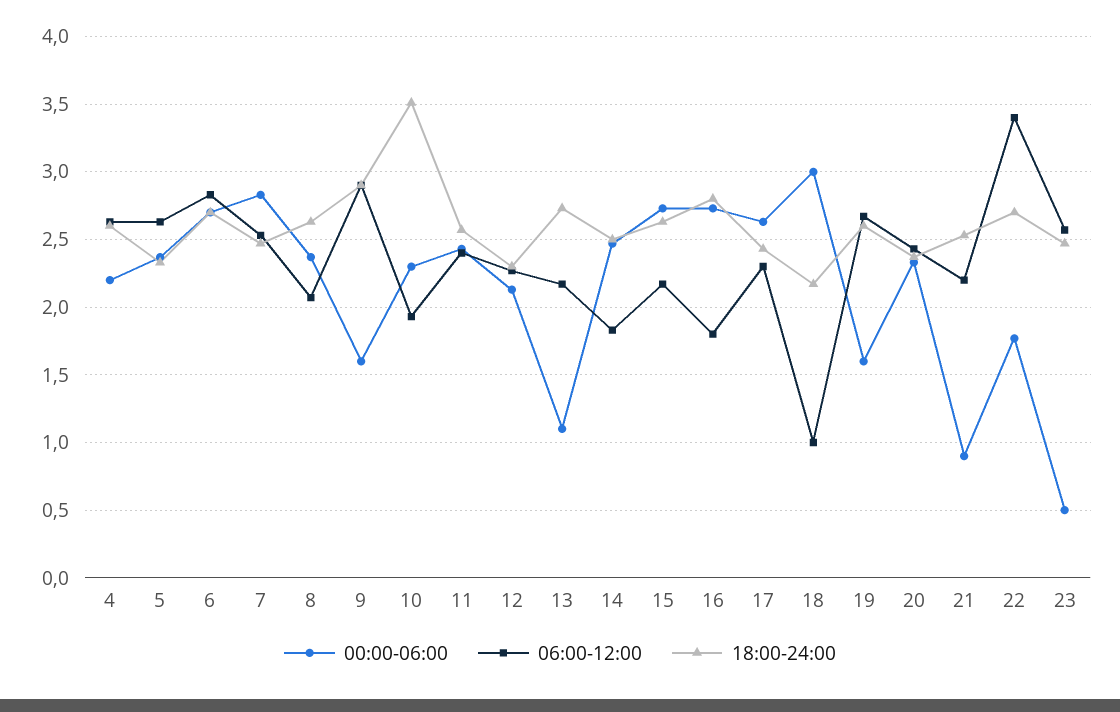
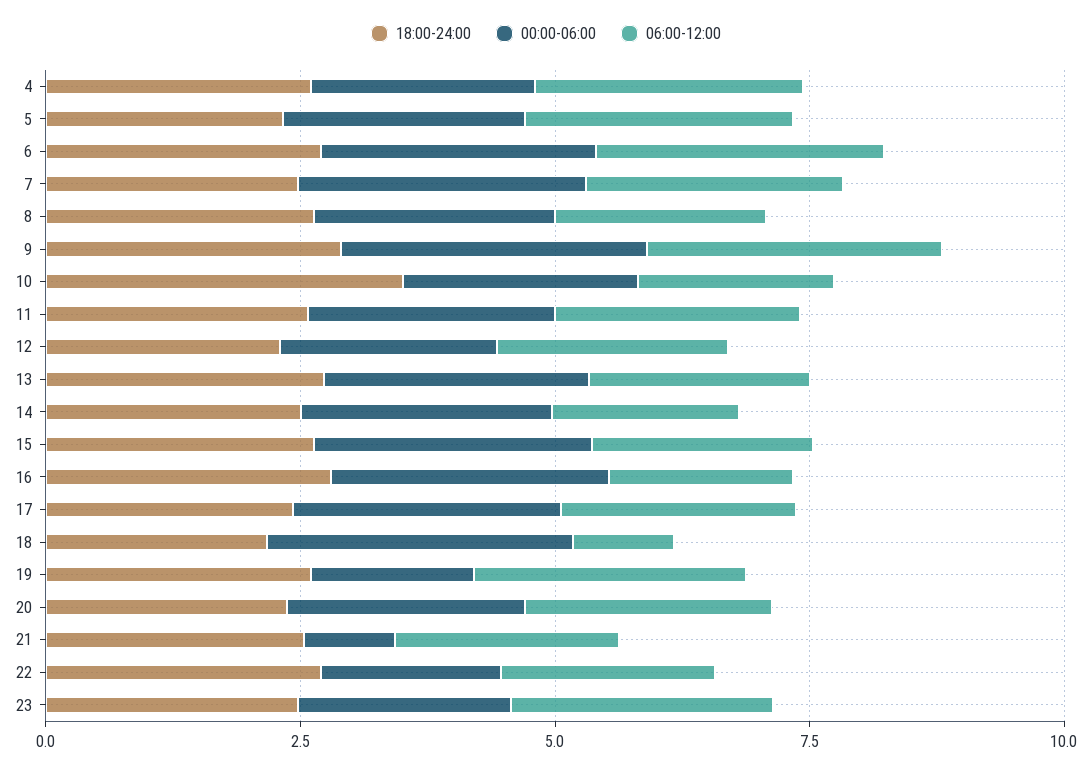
00:00-06:00, 9: 1.6 -> 3
00:00-06:00, 13: 1.1 -> 2.5
06:00-12:00, 22: 3.4 -> 2
00:00-06:00, 23: 0.5 -> 2

